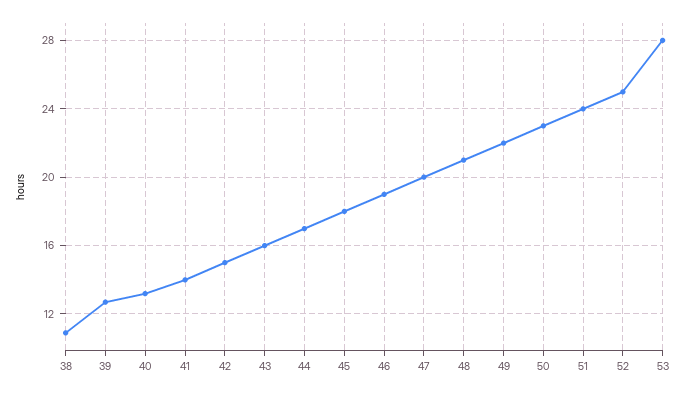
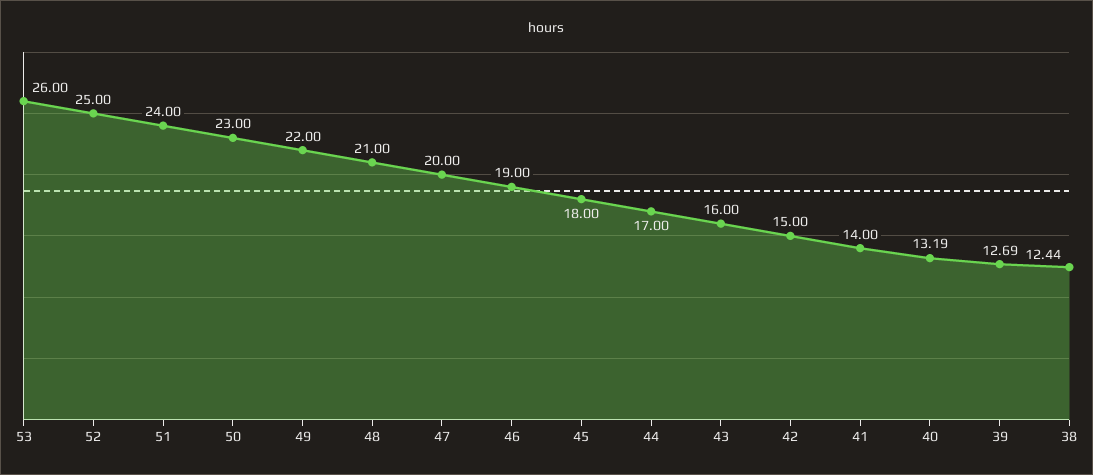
38: 11 -> 12.44
53: 28 -> 26

